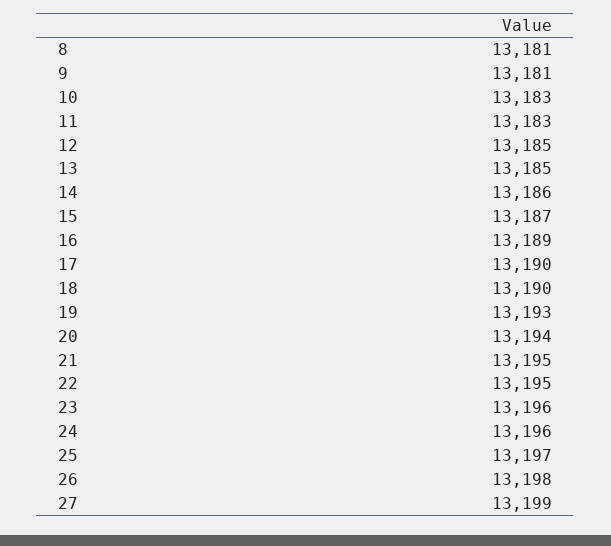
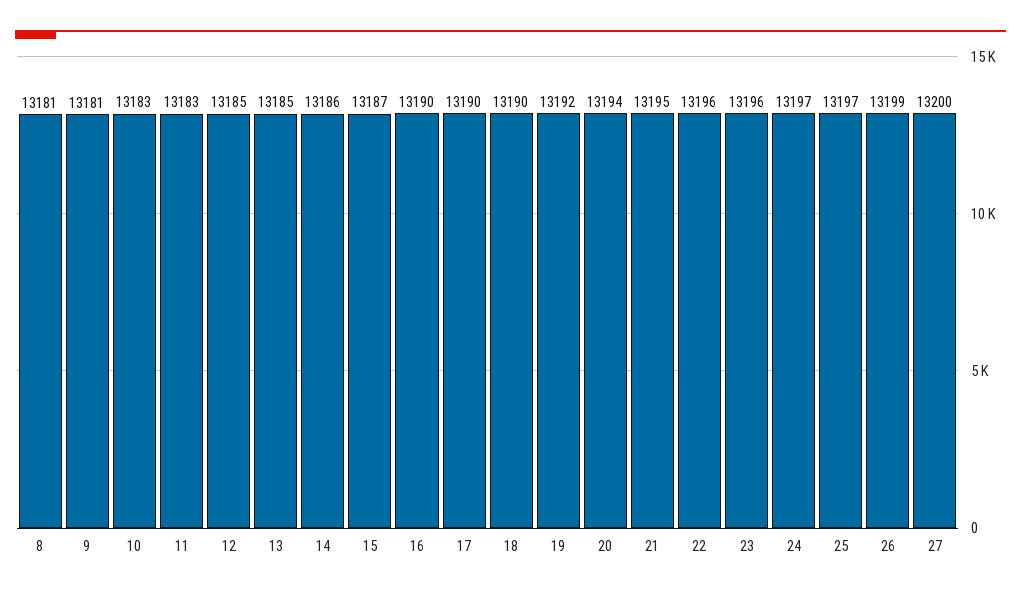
16: 13189 -> 13190
19: 13193 -> 13192
22: 13195 -> 13196
24: 13196 -> 13197
26: 13198 -> 13199
27: 13199 -> 13200

